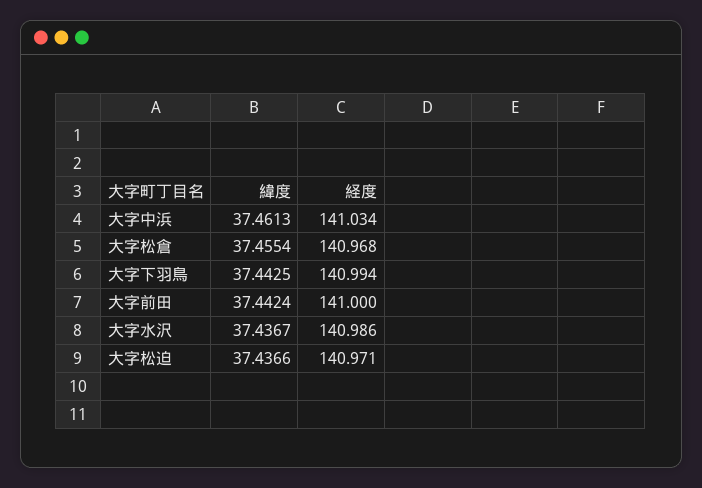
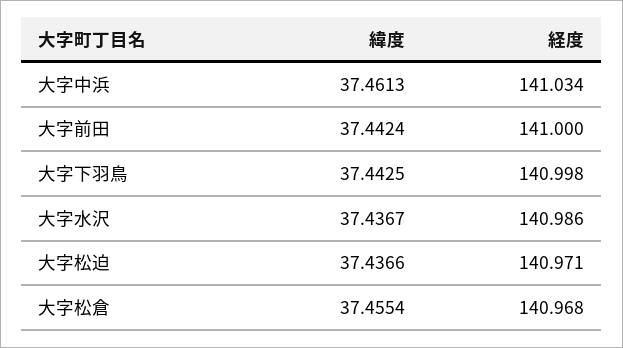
経度, 大字下羽鳥: 140.994 -> 140.998

